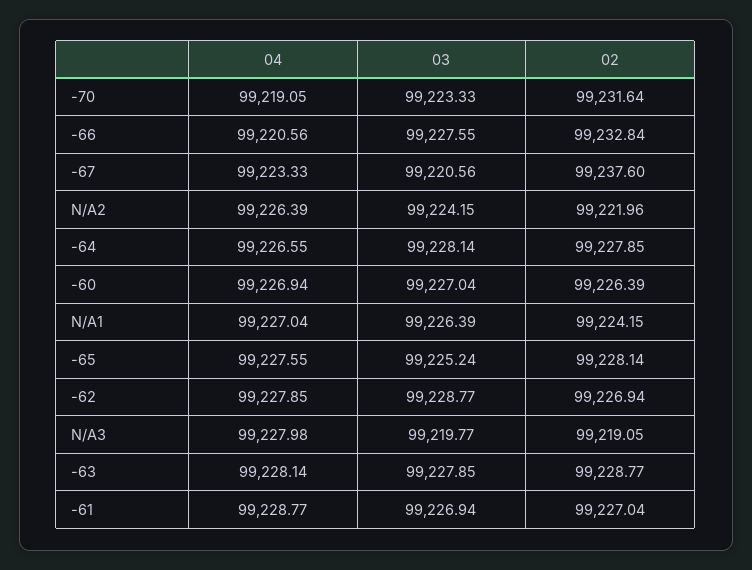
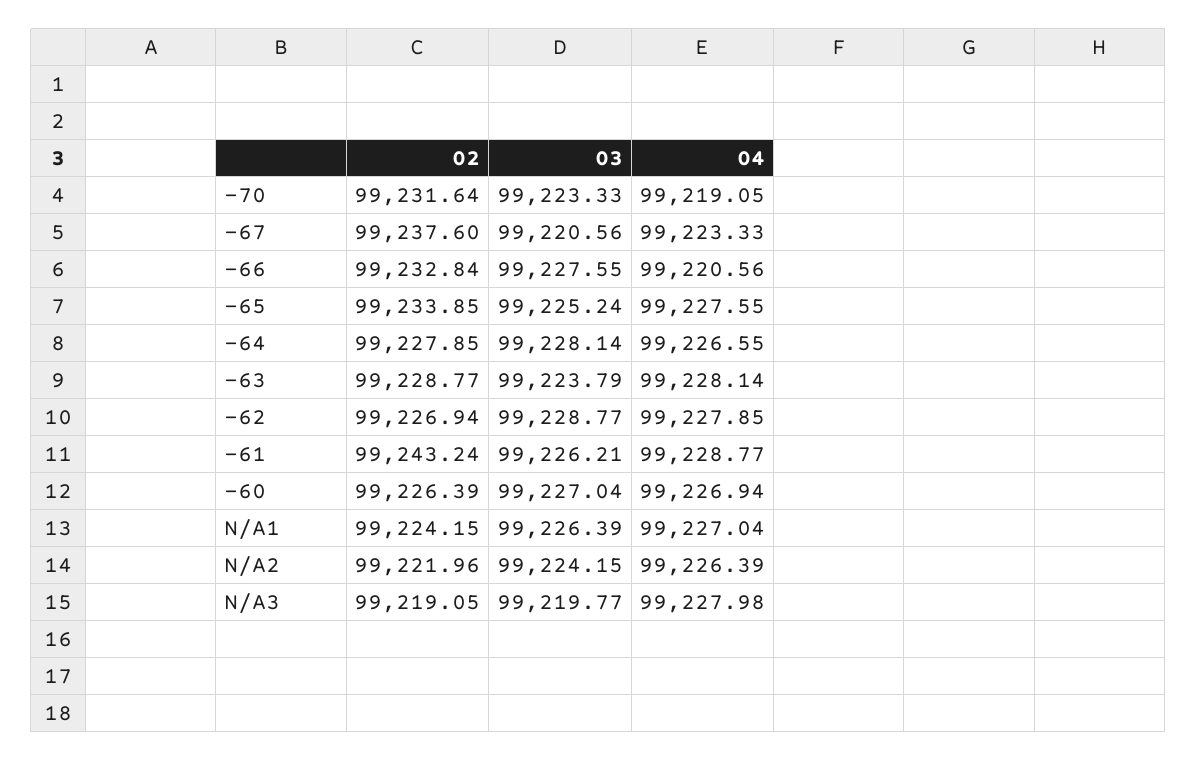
02, -65: 99228.14 -> 99233.85
03, -63: 99227.85 -> 99223.79
03, -61: 99226.94 -> 99226.21
02, -61: 99227.04 -> 99243.24

